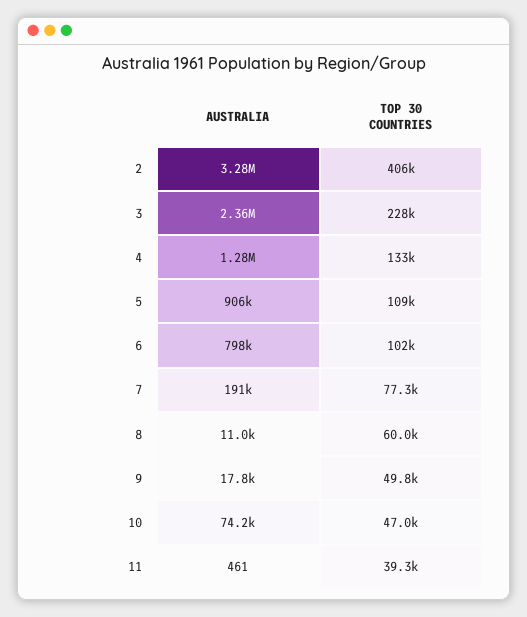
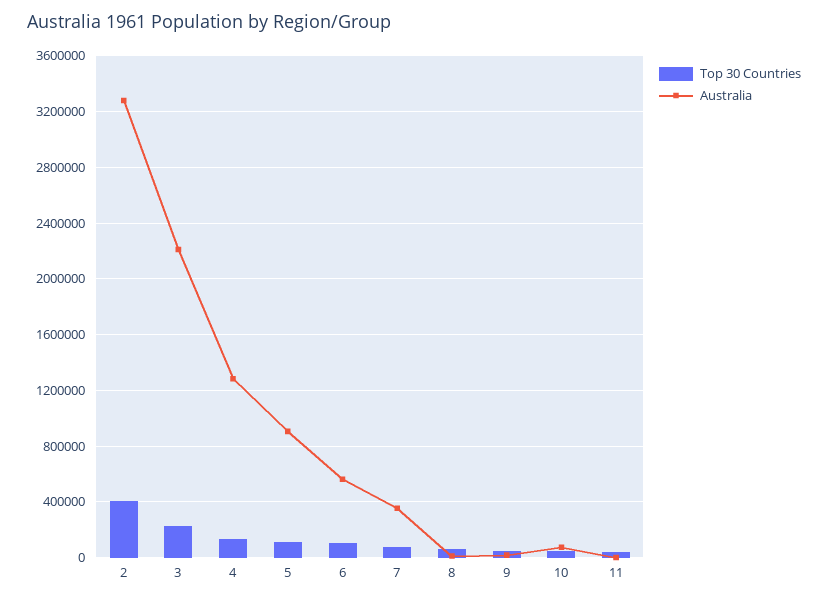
AUSTRALIA, 3: 2360000 -> 2200000
AUSTRALIA, 6: 798000 -> 550000
AUSTRALIA, 7: 191000 -> 350000

